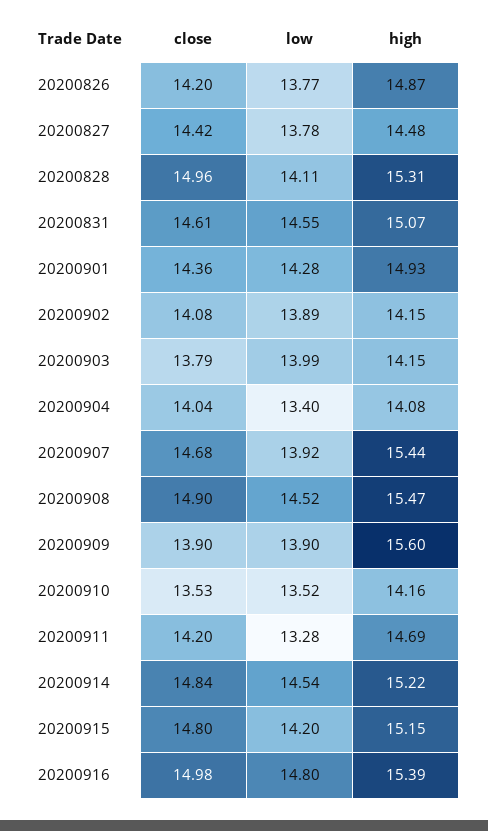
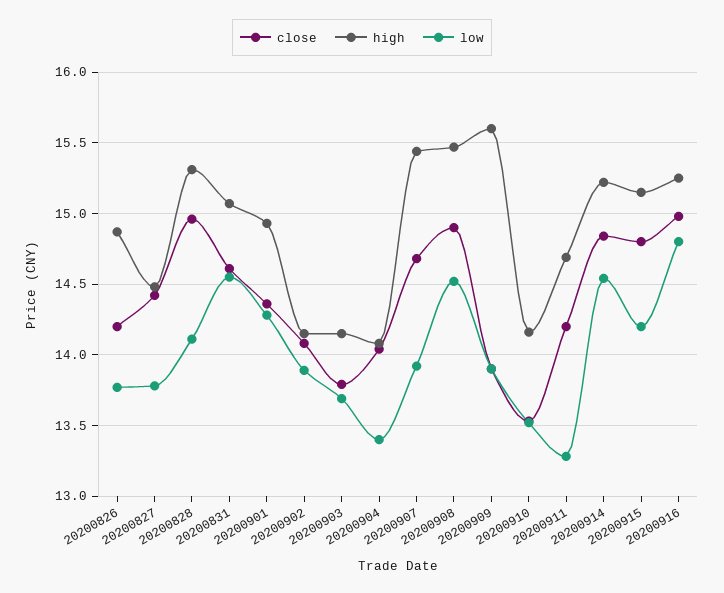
low, 20200903: 13.99 -> 13.7
high, 20200916: 15.39 -> 15.25

